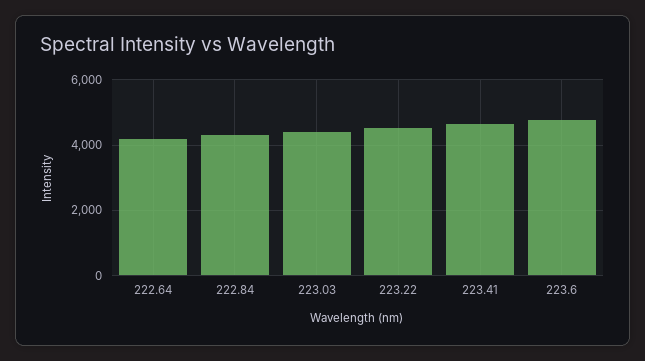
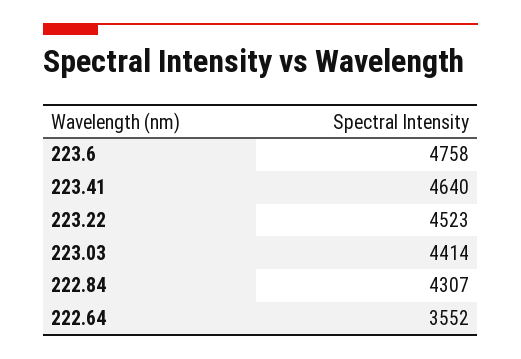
222.64: 4200 -> 3552

